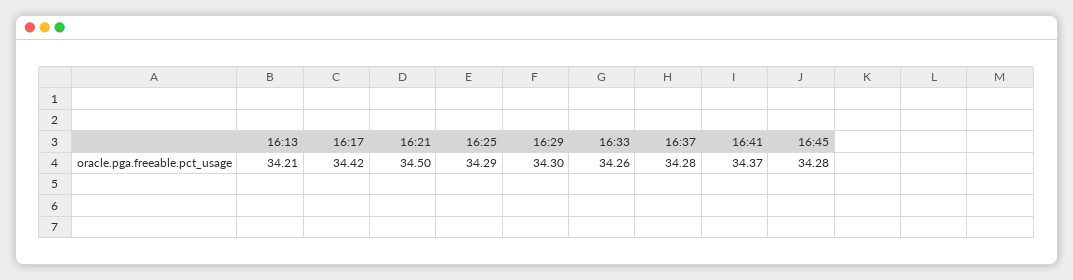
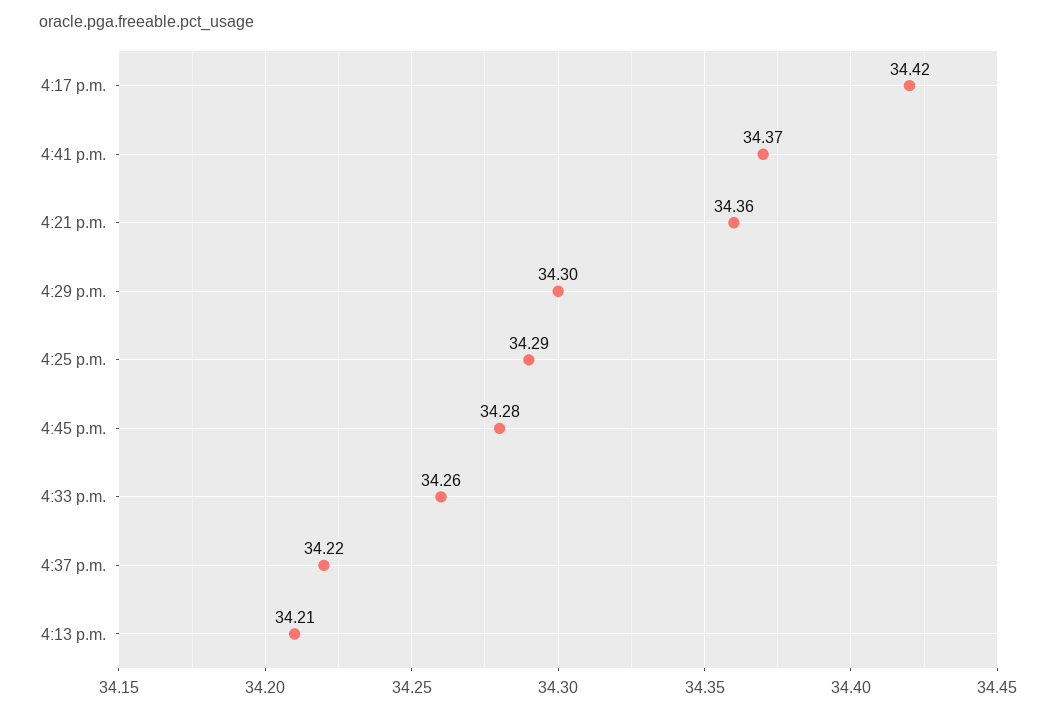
16:21: 34.5 -> 34.36
16:37: 34.28 -> 34.22

